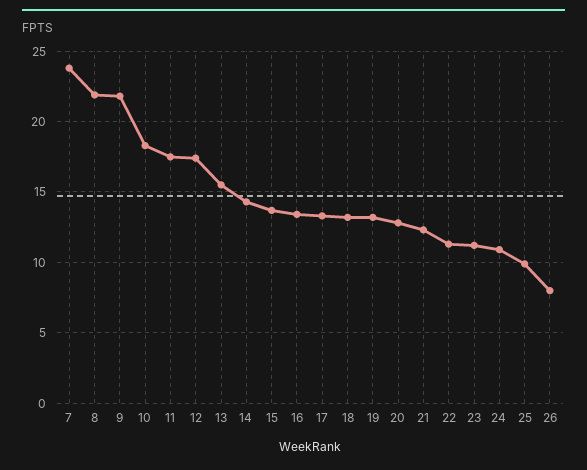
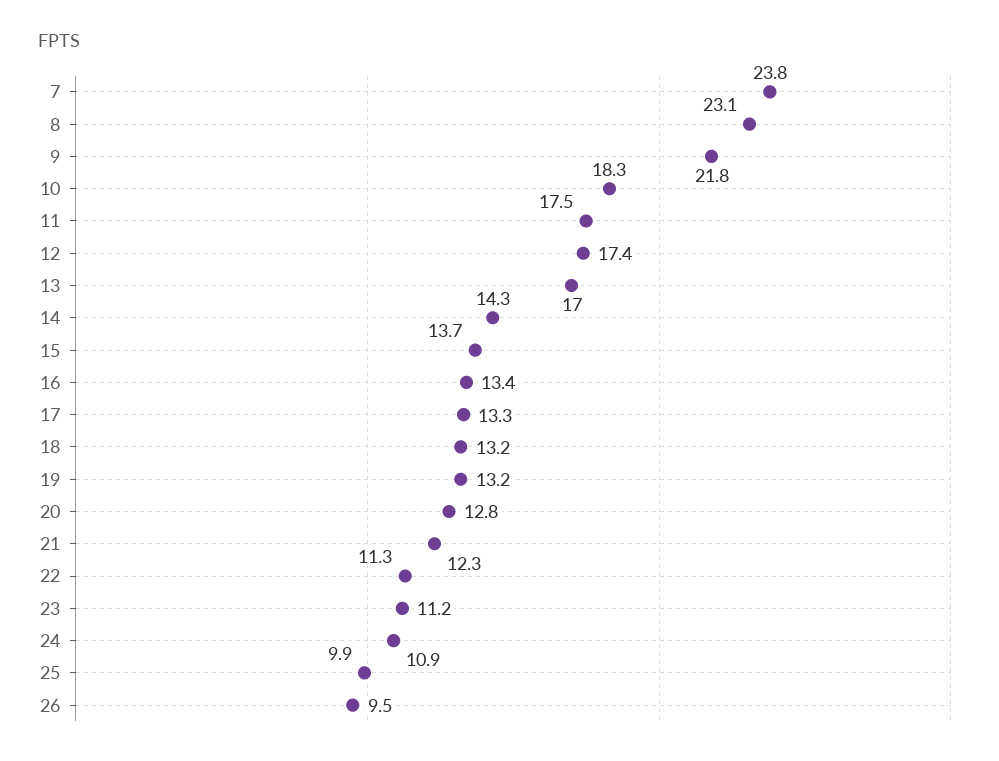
8: 22 -> 23.1
13: 15.5 -> 17
26: 8 -> 9.5

